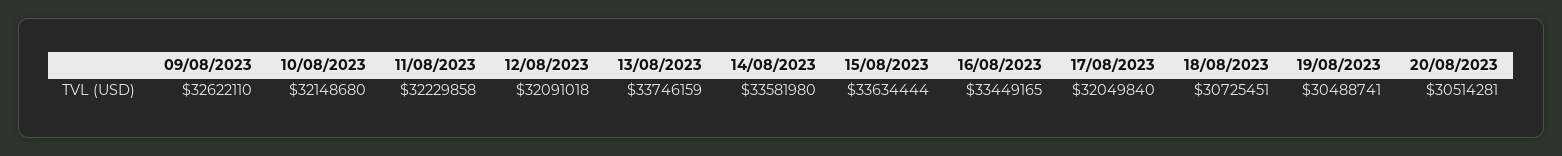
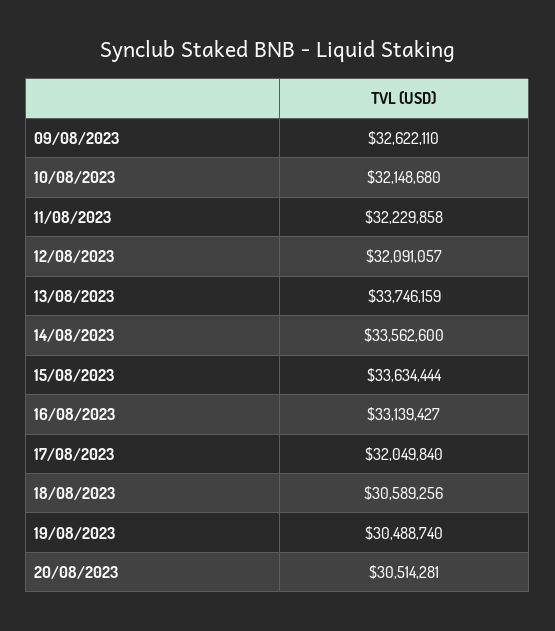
12/08/2023: 32091018 -> 32091057
14/08/2023: 33581980 -> 33562600
16/08/2023: 33449165 -> 33139427
18/08/2023: 30725451 -> 30589256
19/08/2023: 30488741 -> 30488740

